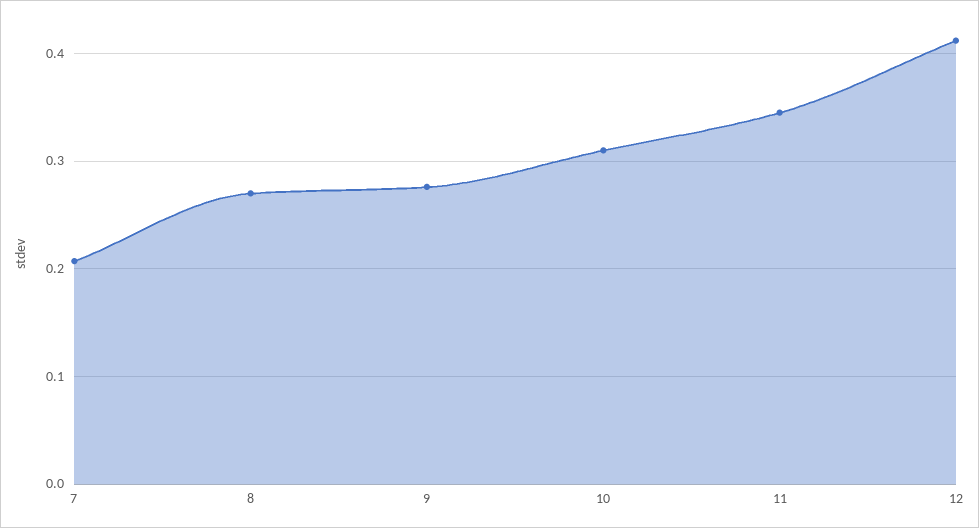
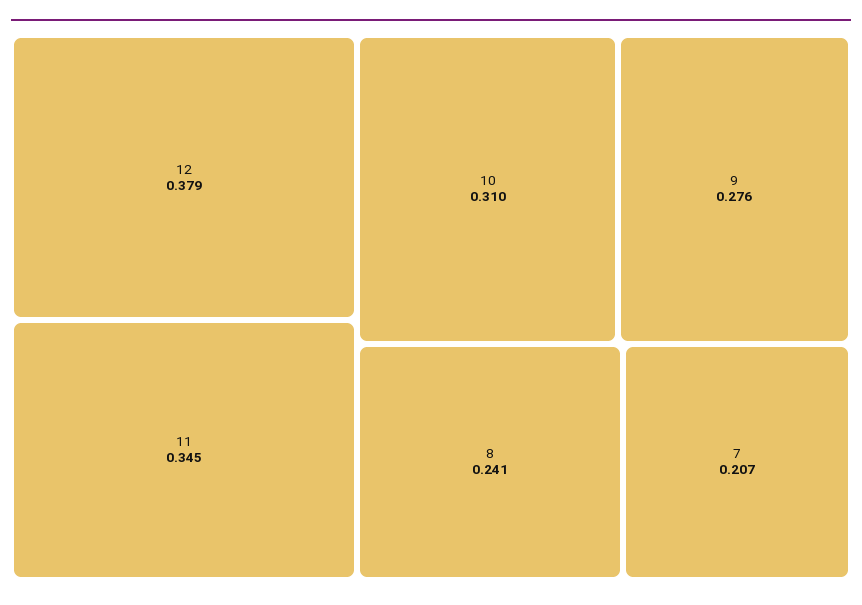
8: 0.27 -> 0.241
12: 0.41 -> 0.379

